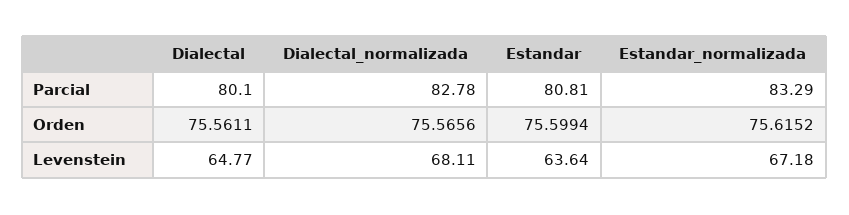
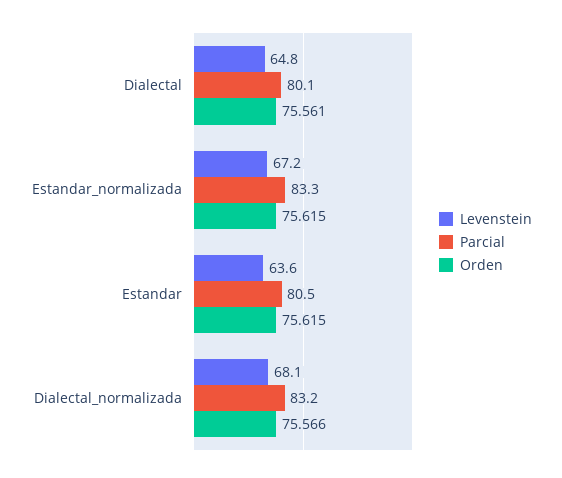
Parcial, Dialectal_normalizada: 82.78 -> 83.2
Parcial, Estandar: 80.81 -> 80.5
Orden, Estandar: 75.5994 -> 75.615

